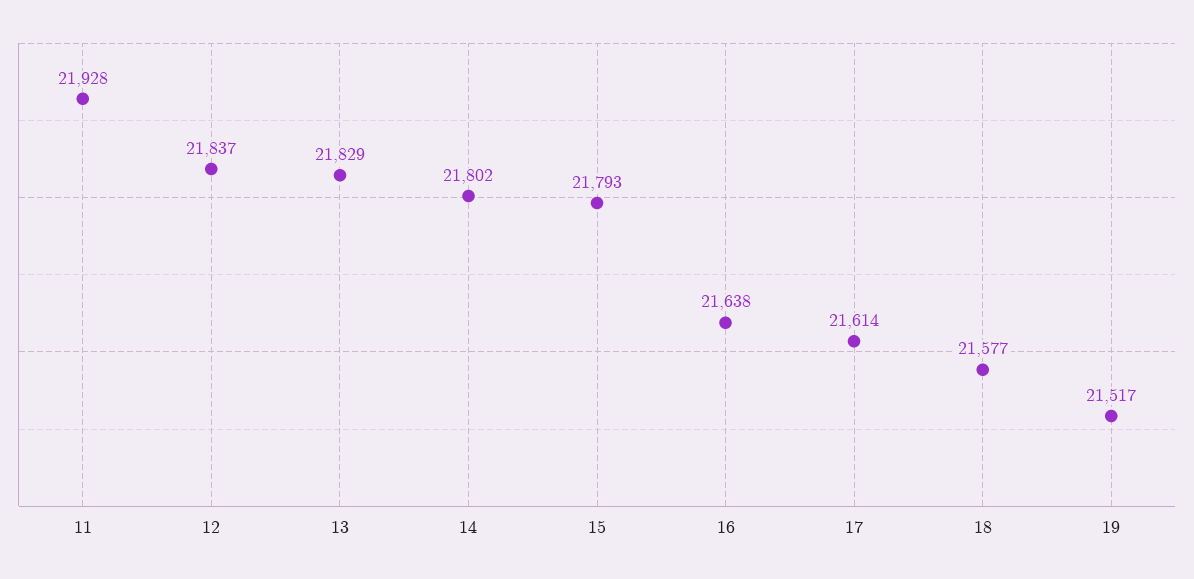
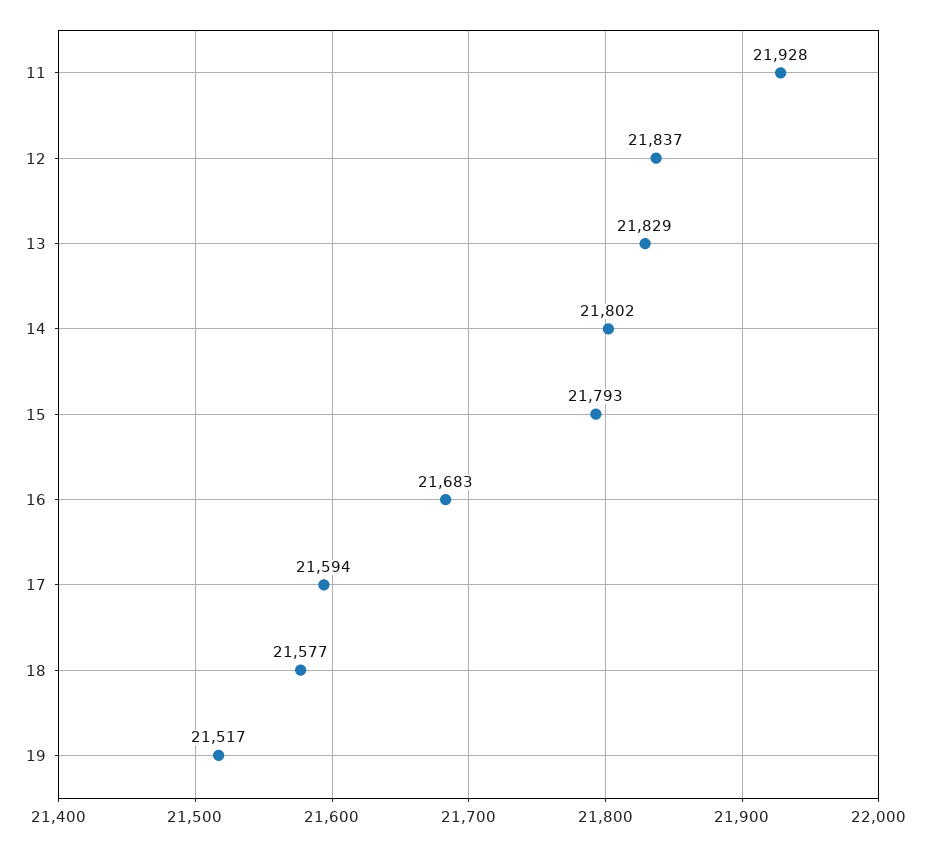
16: 21638 -> 21683
17: 21614 -> 21594

